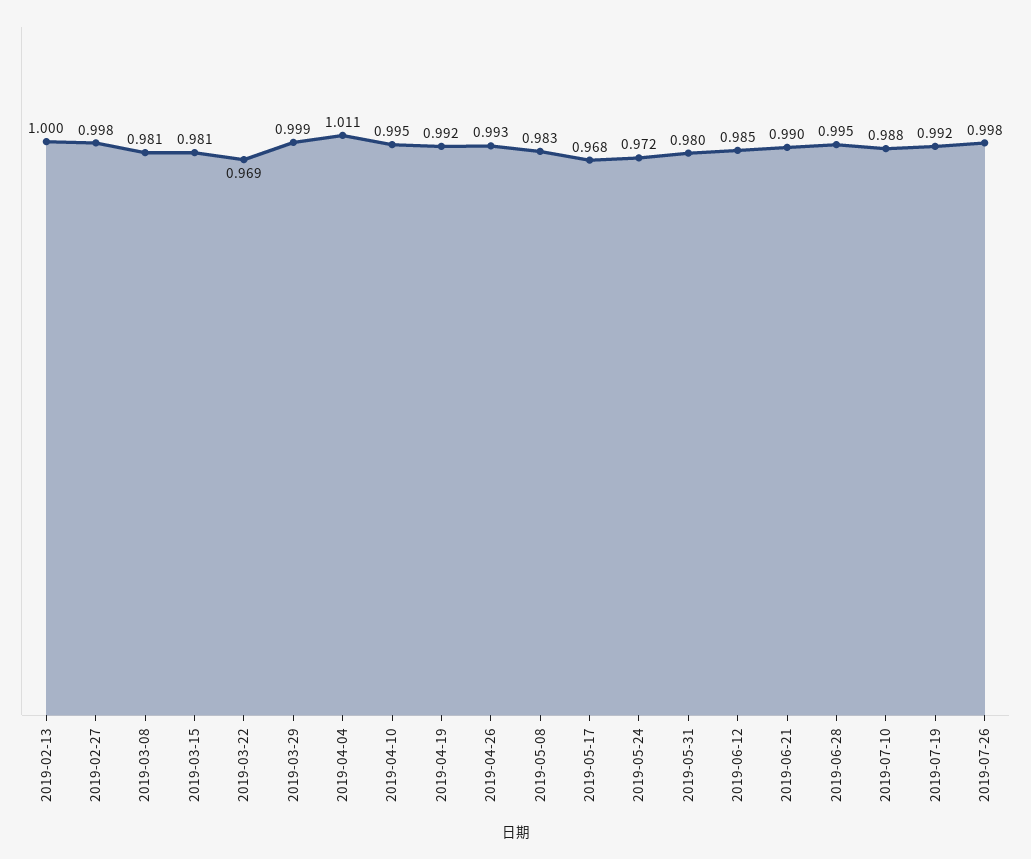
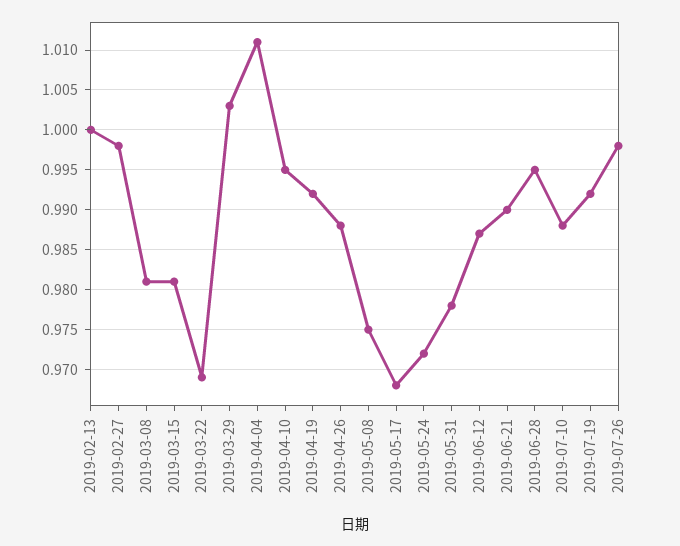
2019-03-29: 0.999 -> 1.003
2019-04-26: 0.993 -> 0.988
2019-05-08: 0.983 -> 0.975
2019-05-31: 0.98 -> 0.978
2019-06-12: 0.985 -> 0.987

